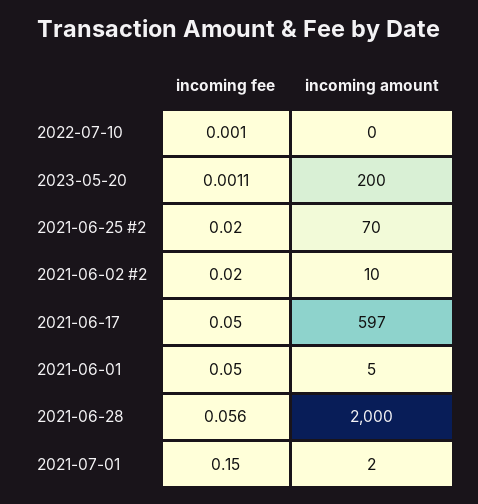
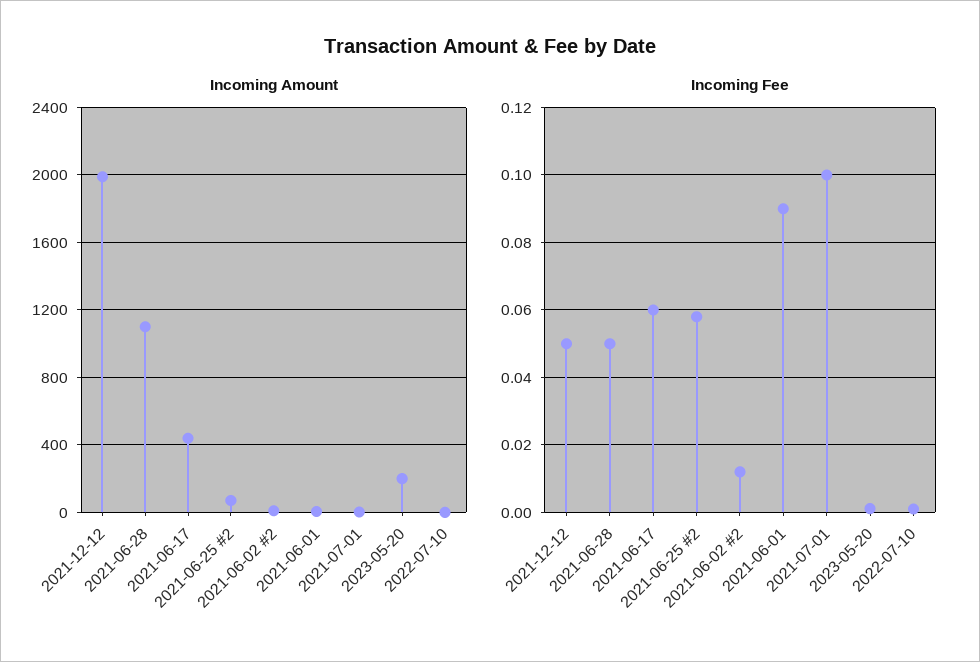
incoming fee, 2021-06-25 #2: 0.02 -> 0.058
incoming fee, 2021-06-02 #2: 0.02 -> 0.012
incoming fee, 2021-06-17: 0.05 -> 0.06
incoming amount, 2021-06-17: 597 -> 450
incoming fee, 2021-06-01: 0.05 -> 0.09
incoming fee, 2021-06-28: 0.056 -> 0.05
incoming amount, 2021-06-28: 2000 -> 1100
incoming fee, 2021-07-01: 0.15 -> 0.1
incoming amount, 2021-12-12: none -> 2000
incoming fee, 2021-12-12: none -> 0.05

